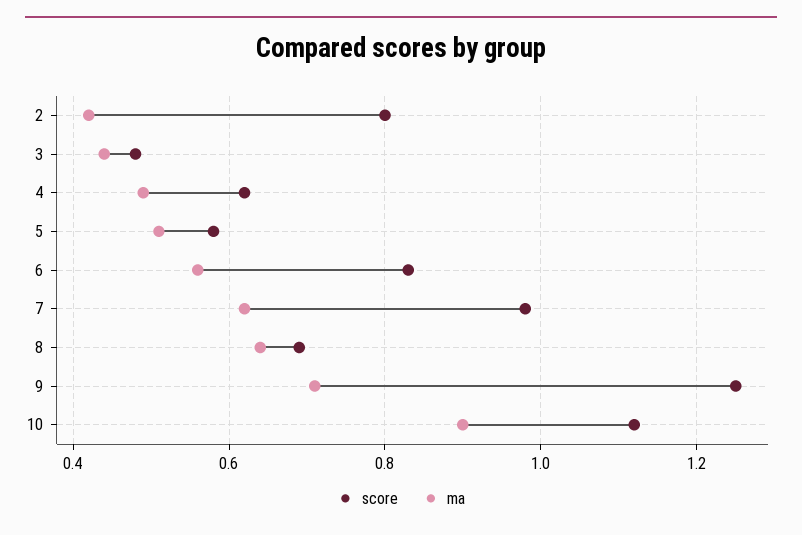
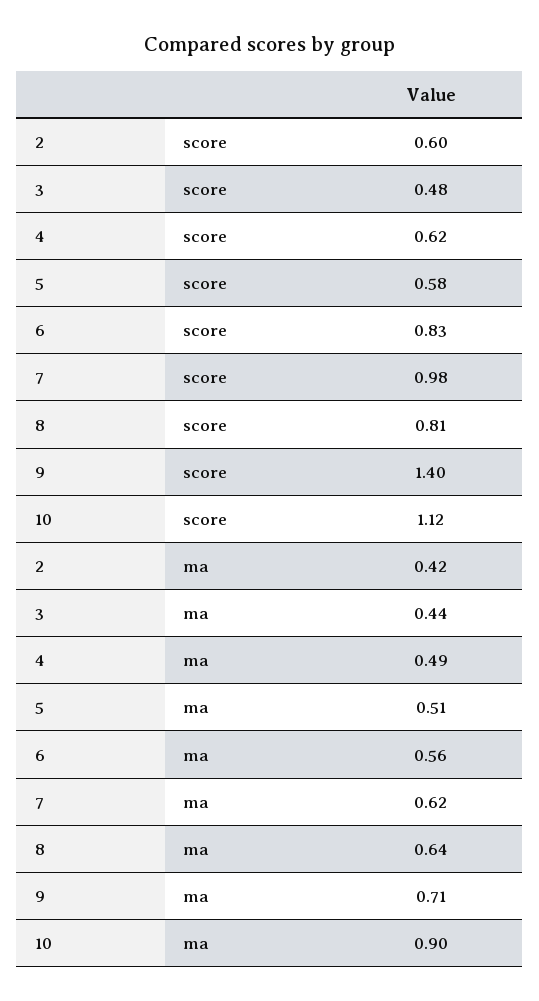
score, 2: 0.8 -> 0.6
score, 8: 0.7 -> 0.81
score, 9: 1.25 -> 1.4

